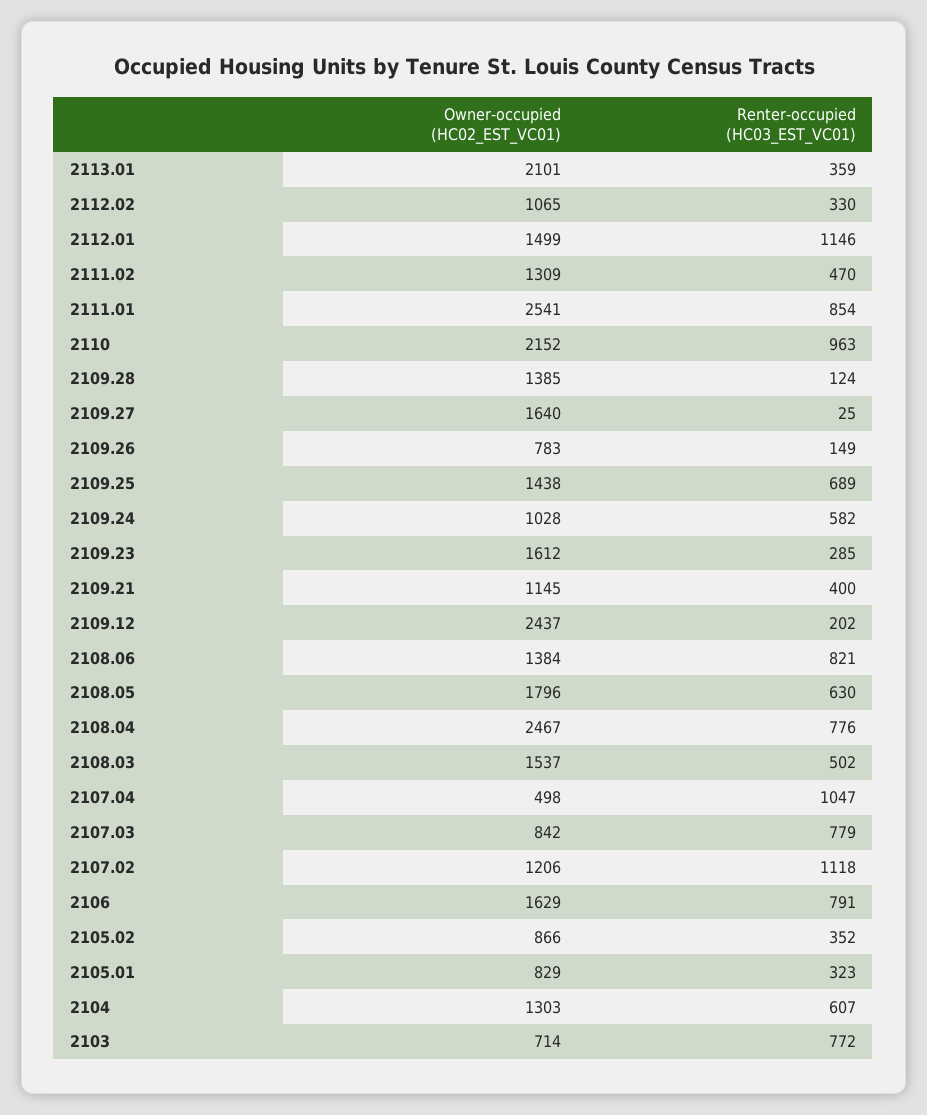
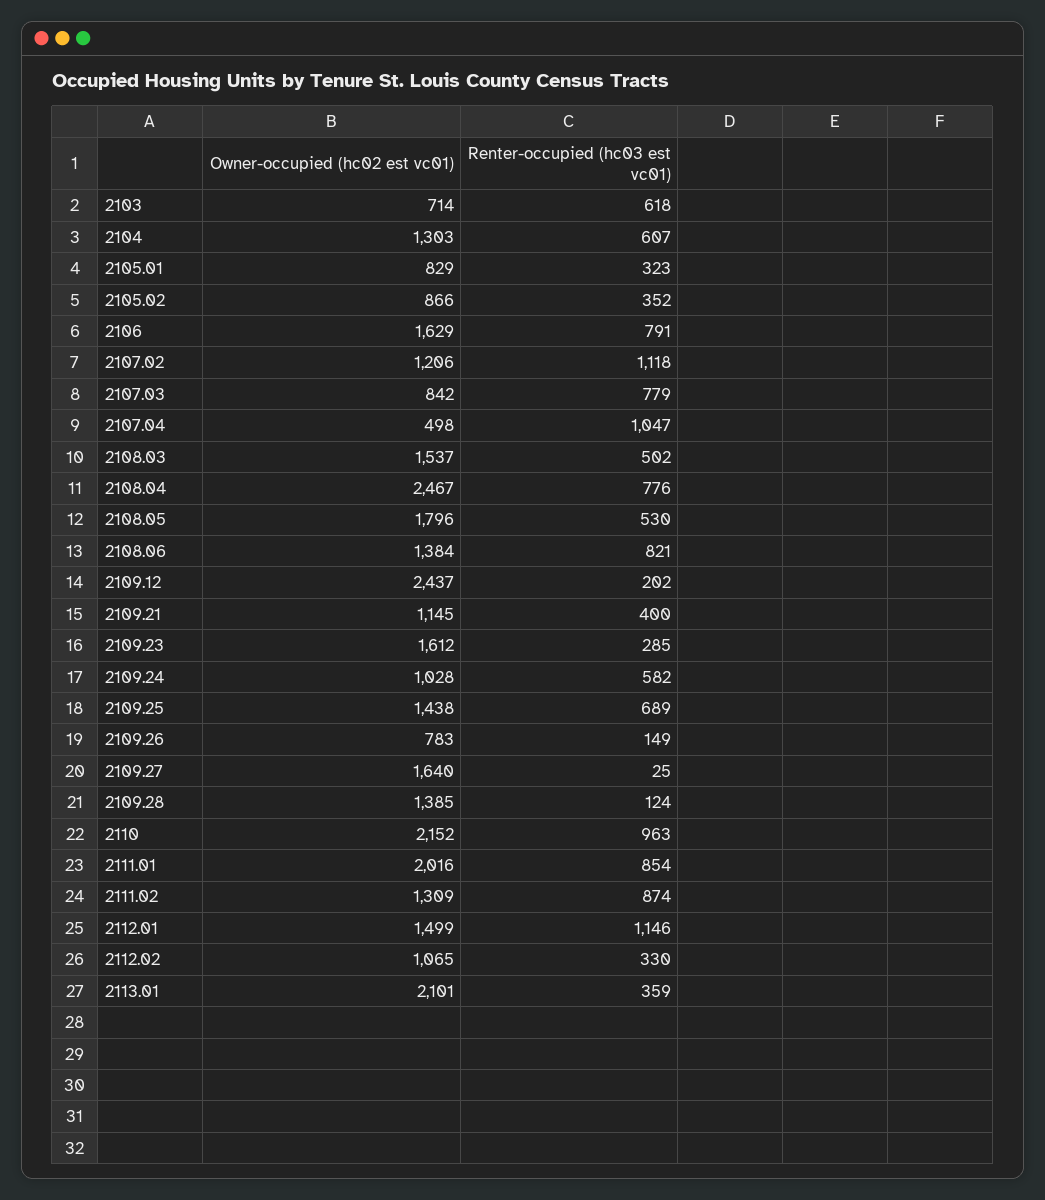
Renter-occupied (HC03_EST_VC01), 2111.02: 470 -> 874
Owner-occupied (HC02_EST_VC01), 2111.01: 2541 -> 2016
Renter-occupied (HC03_EST_VC01), 2108.05: 630 -> 530
Renter-occupied (HC03_EST_VC01), 2103: 772 -> 618

